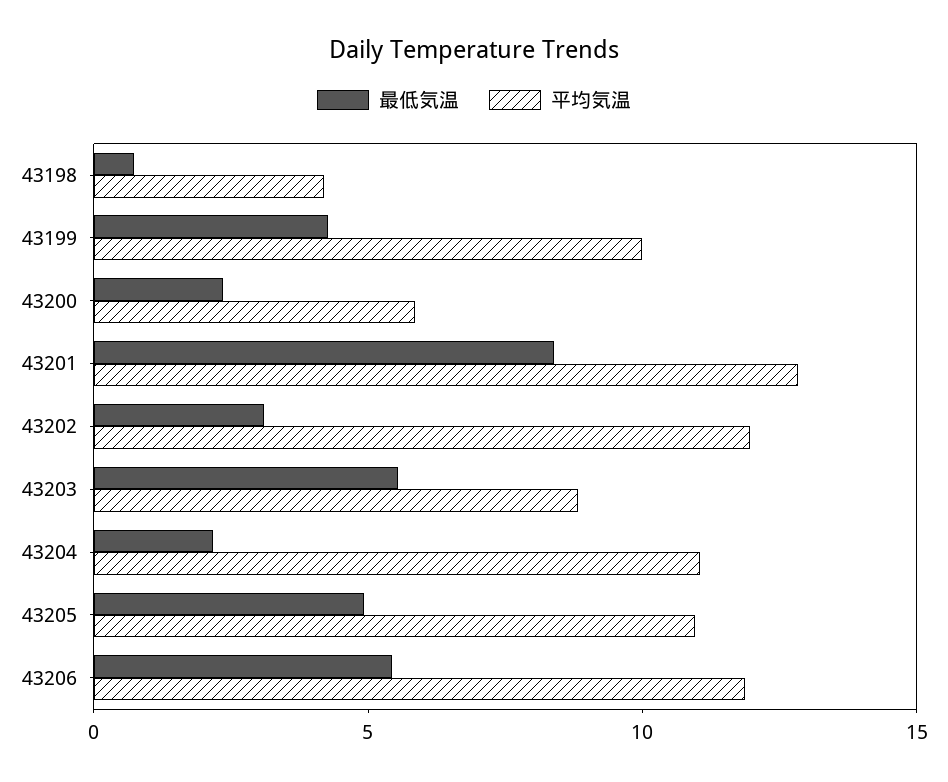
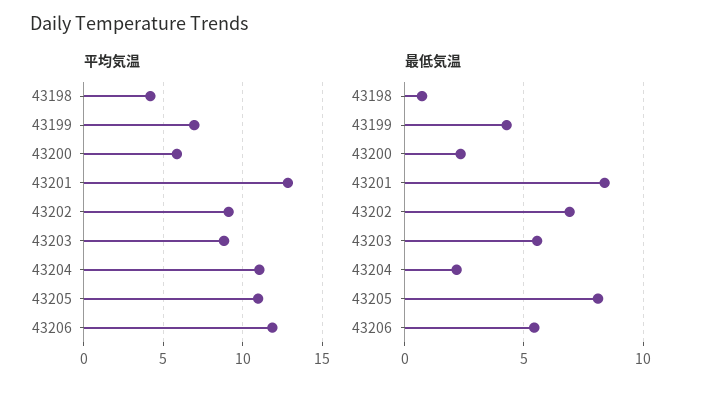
平均気温, 43199: 10 -> 7
最低気温, 43202: 3 -> 7
平均気温, 43202: 12 -> 9
最低気温, 43205: 5 -> 8

